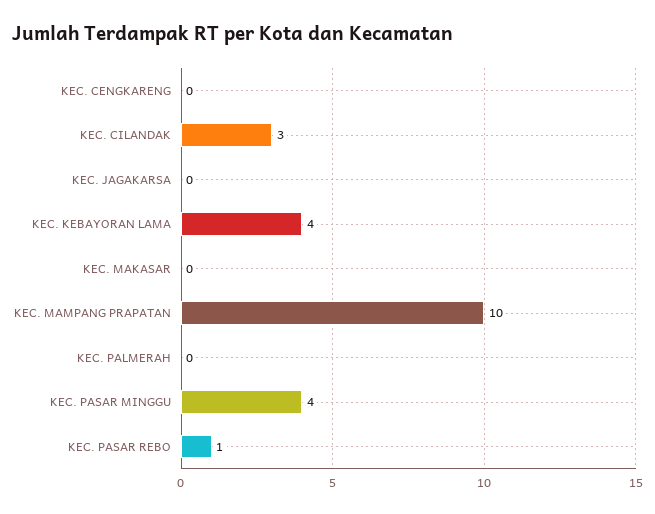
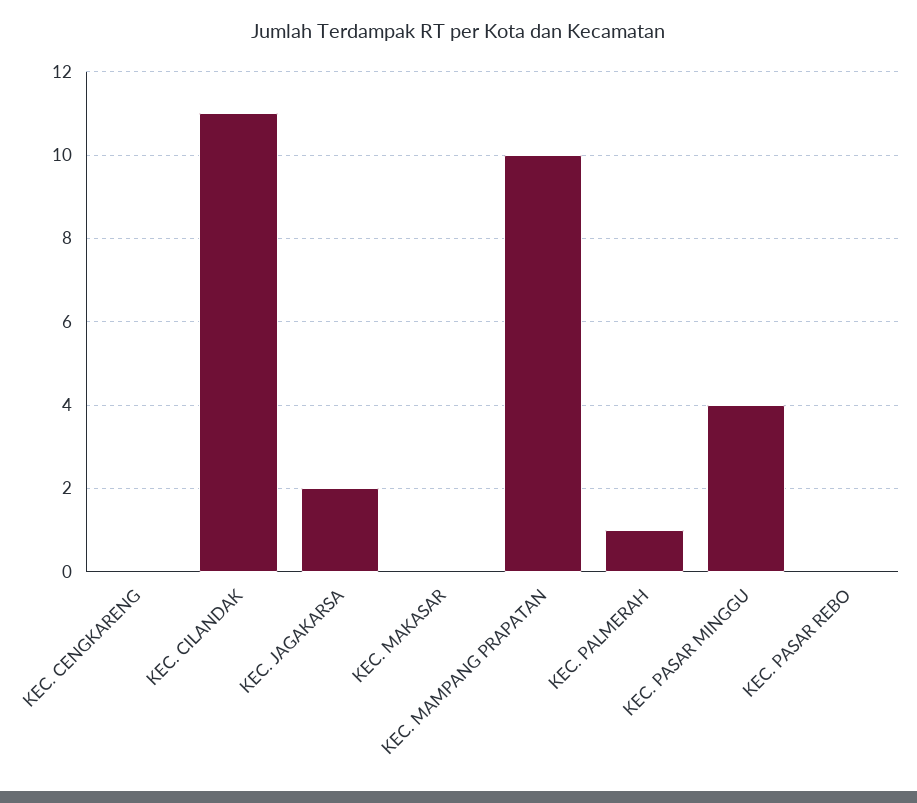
KEC. CILANDAK: 3 -> 11
KEC. JAGAKARSA: 0 -> 2
KEC. KEBAYORAN LAMA: 4 -> none
KEC. PALMERAH: 0 -> 1
KEC. PASAR REBO: 1 -> 0

